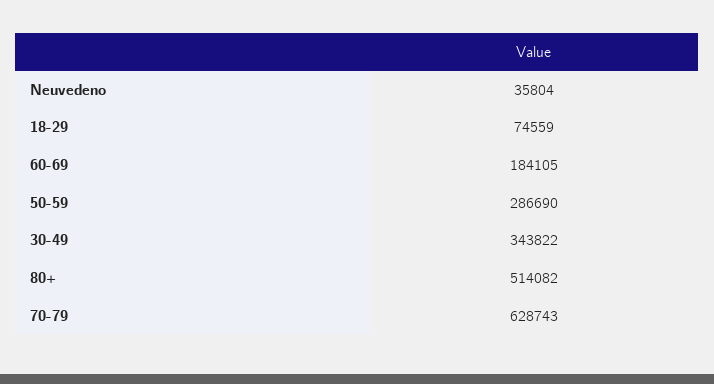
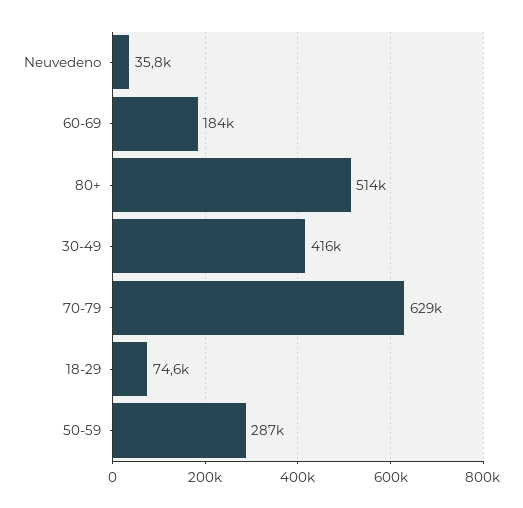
30-49: 343822 -> 416000

